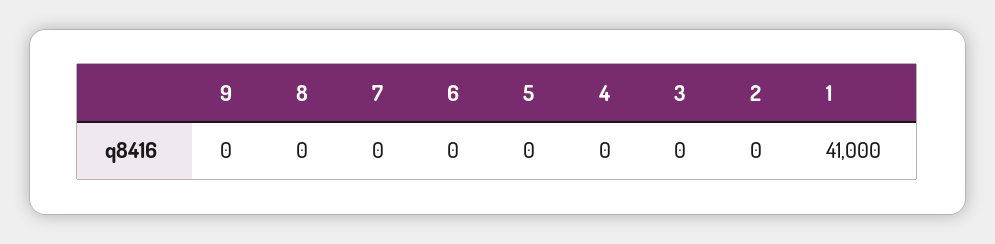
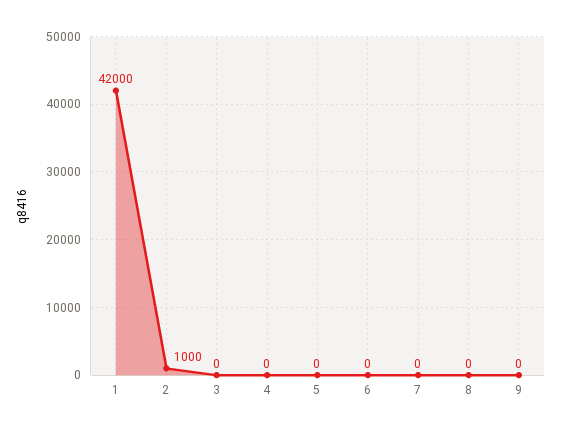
2: 0 -> 1000
1: 41000 -> 42000

